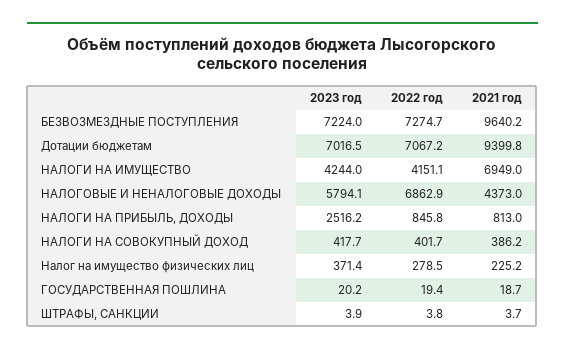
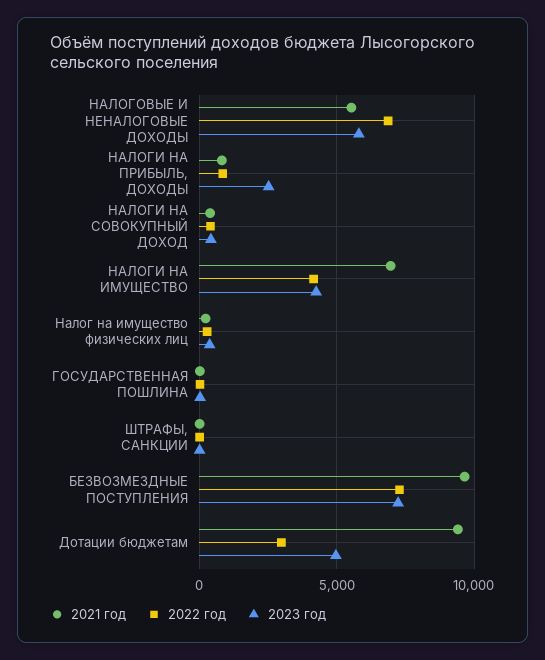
2023 год, Дотации бюджетам: 7016.5 -> 5000
2022 год, Дотации бюджетам: 7067.2 -> 3000
2021 год, НАЛОГОВЫЕ И НЕНАЛОГОВЫЕ ДОХОДЫ: 4373 -> 5500

